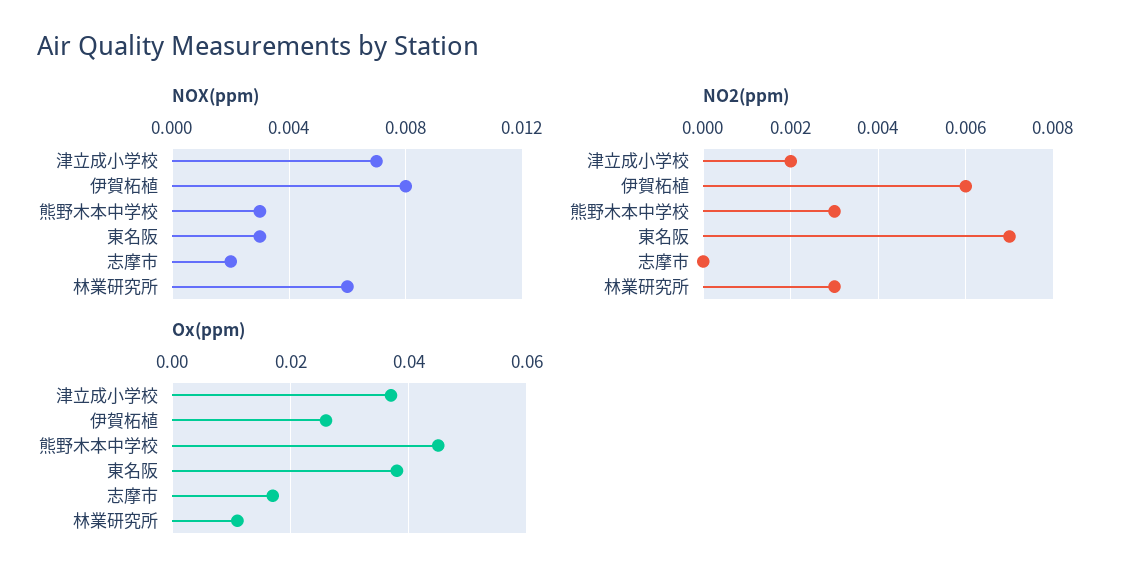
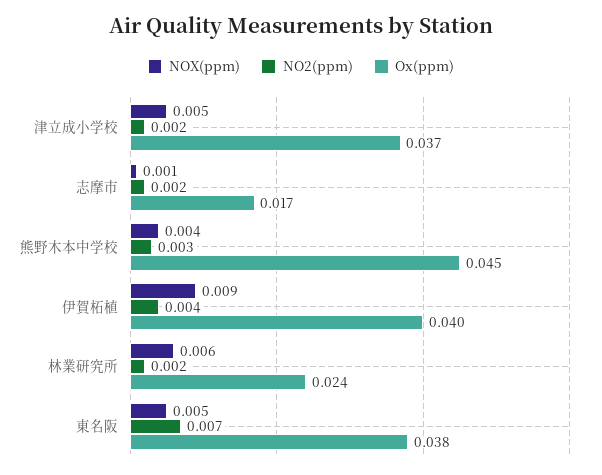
NOX(ppm), 津立成小学校: 0.007 -> 0.005
NOX(ppm), 伊賀柘植: 0.008 -> 0.009
NOX(ppm), 熊野木本中学校: 0.003 -> 0.004
NOX(ppm), 東名阪: 0.003 -> 0.005
NOX(ppm), 志摩市: 0.002 -> 0.001
NO2(ppm), 伊賀柘植: 0.006 -> 0.004
NO2(ppm), 志摩市: 0 -> 0.002
NO2(ppm), 林業研究所: 0.003 -> 0.002
Ox(ppm), 伊賀柘植: 0.025 -> 0.04
Ox(ppm), 林業研究所: 0.01 -> 0.024

